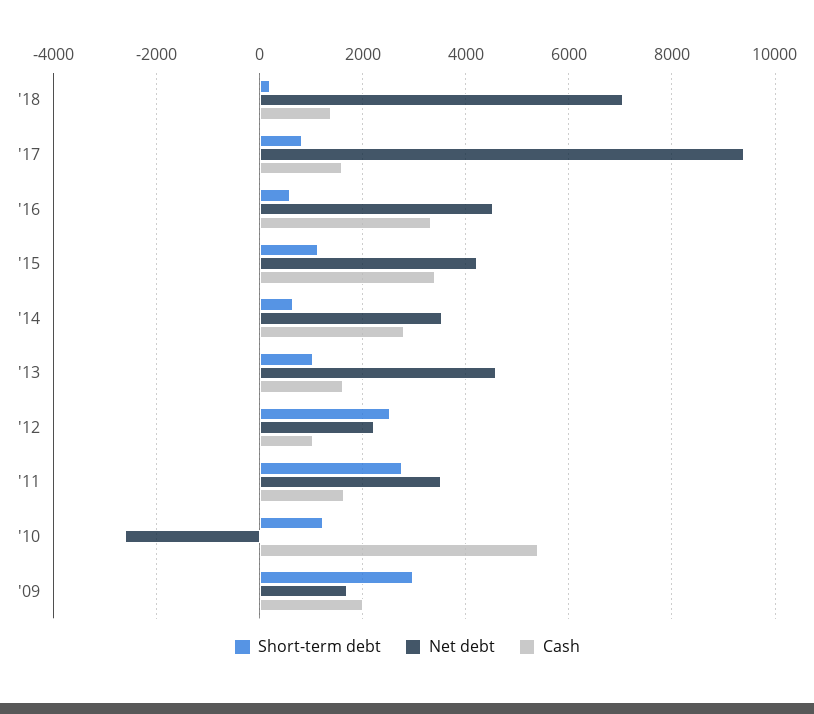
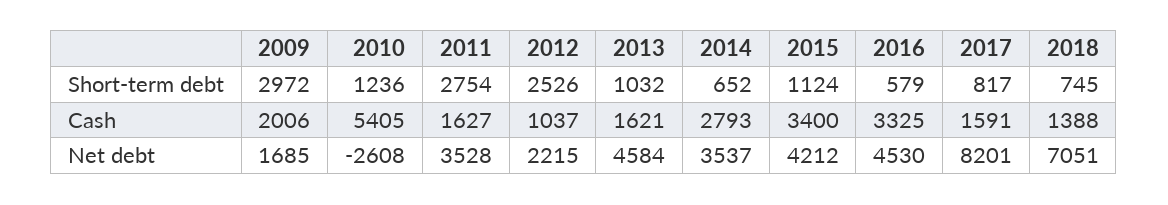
Short-term debt, '18: 200 -> 745
Net debt, '17: 9400 -> 8201

